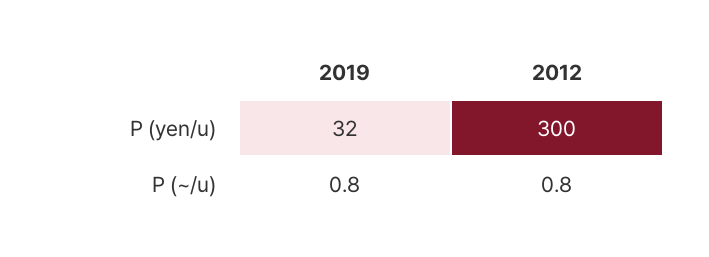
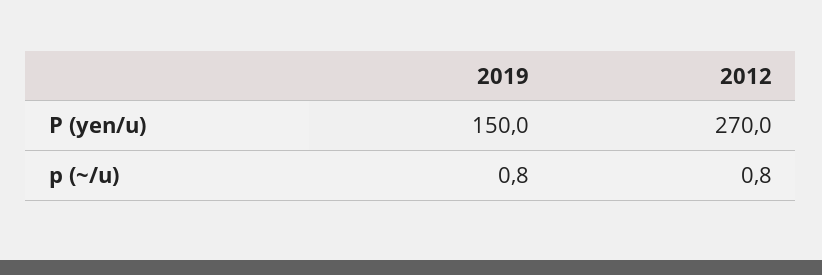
2019, P (yen/u): 32 -> 150
2012, P (yen/u): 300 -> 270

